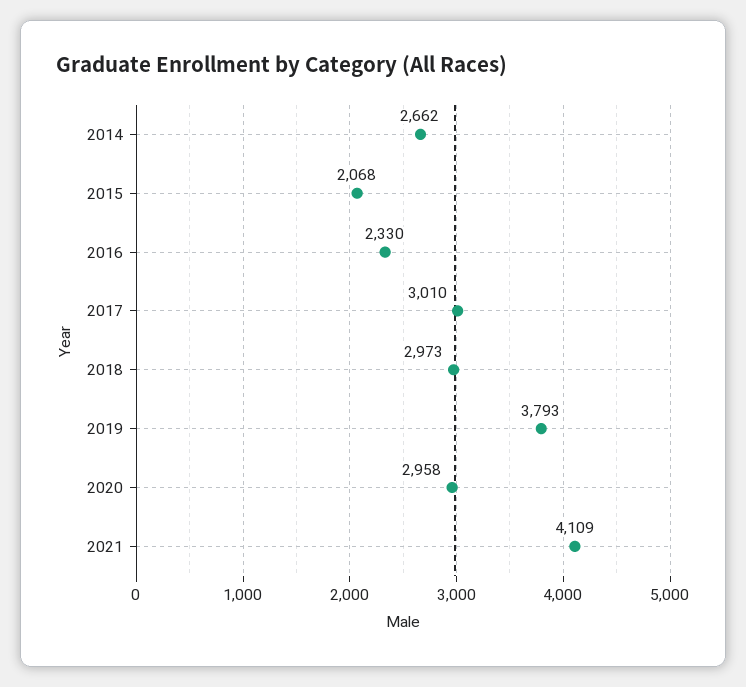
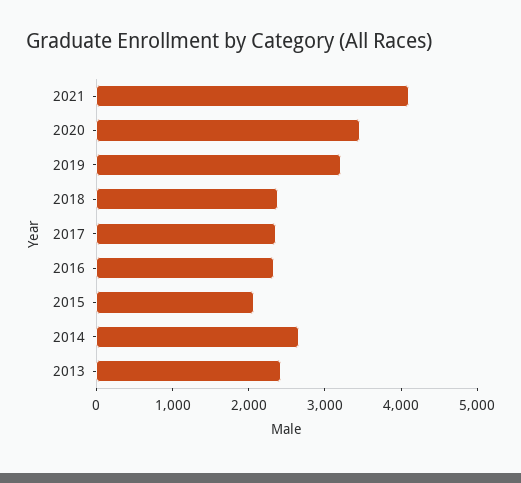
2017: 3010 -> 2400
2018: 2973 -> 2400
2019: 3793 -> 3200
2020: 2958 -> 3400
2013: none -> 2400

